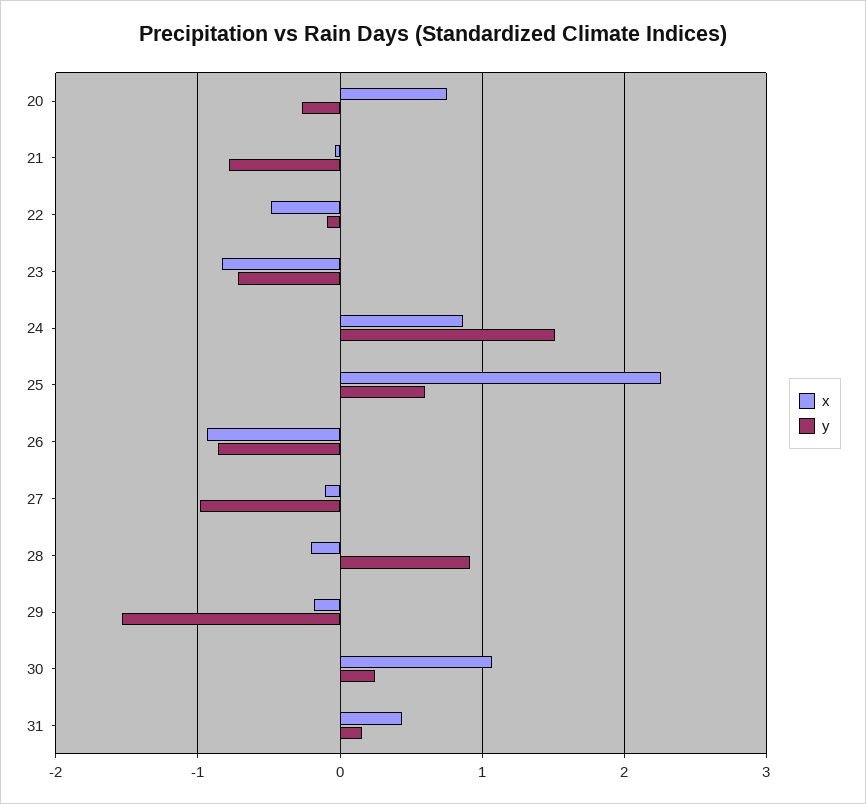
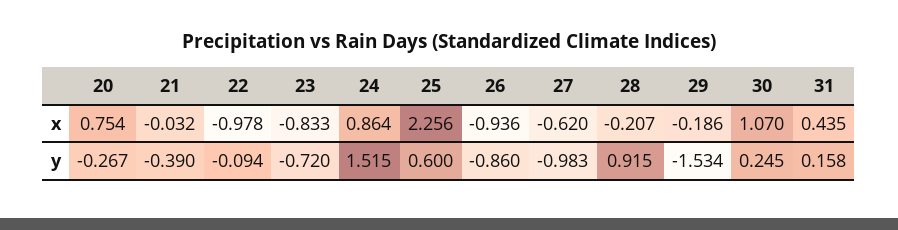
y, 21: -0.8 -> -0.39
x, 22: -0.5 -> -0.978
x, 27: -0.1 -> -0.62

